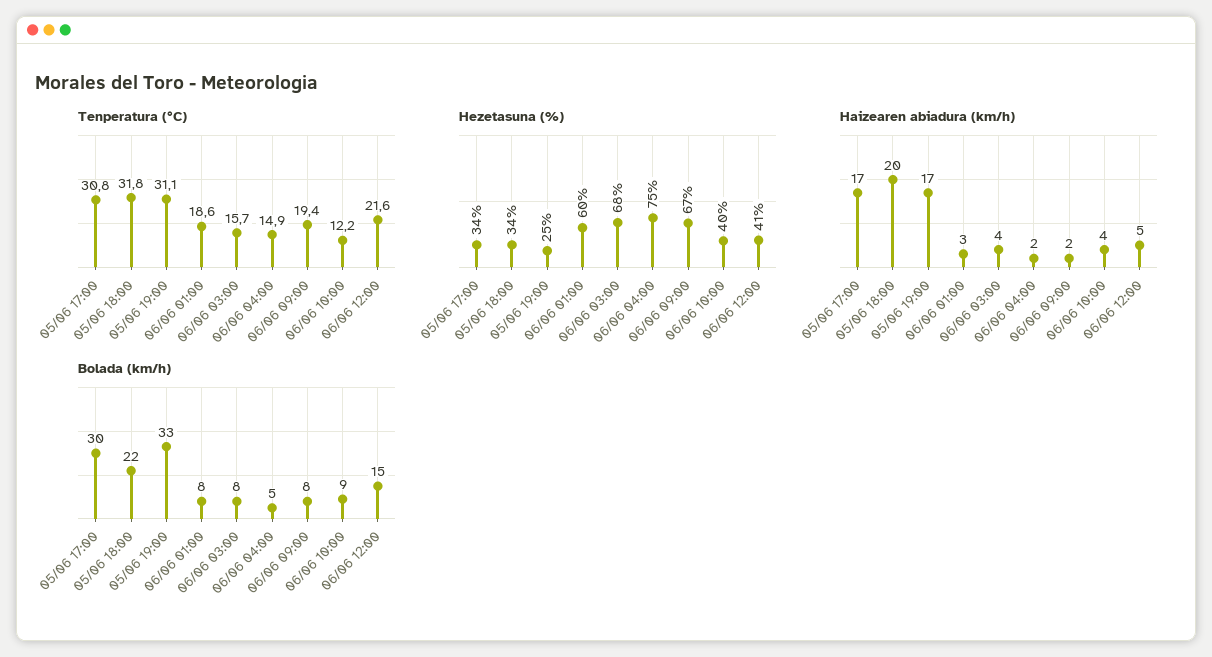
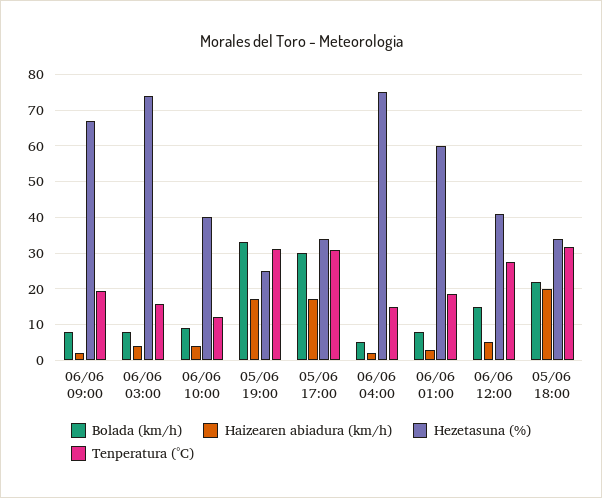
Tenperatura (°C), 06/06 12:00: 21.6 -> 28
Hezetasuna (%), 06/06 03:00: 68 -> 74

